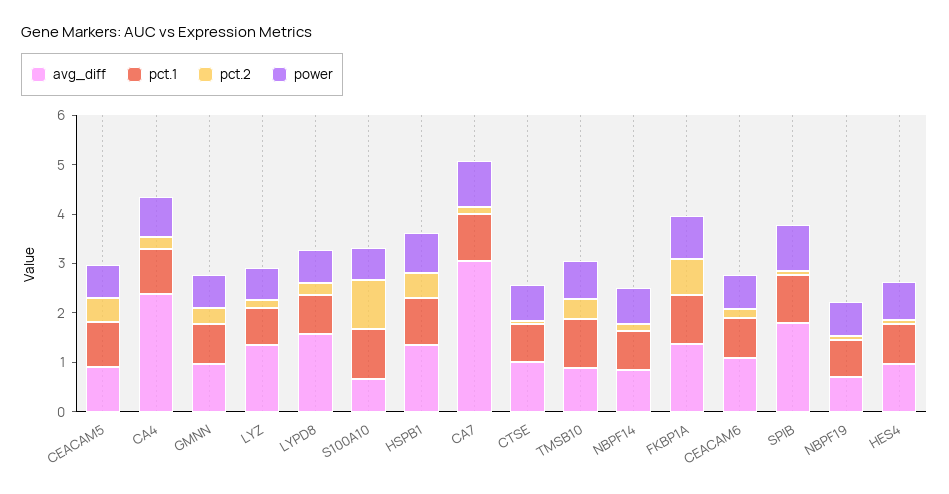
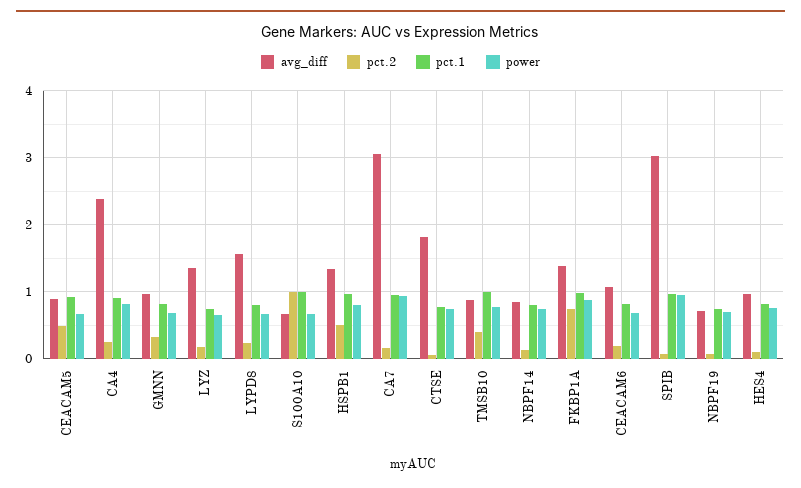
avg_diff, CTSE: 1 -> 1.8
avg_diff, SPIB: 1.8 -> 3

